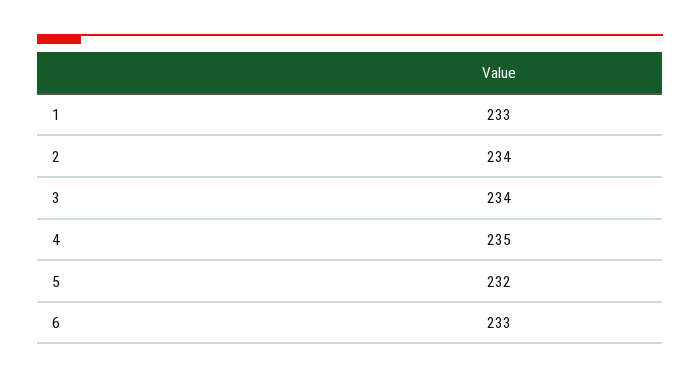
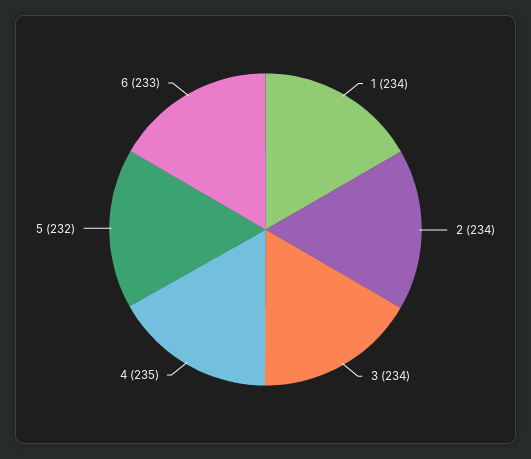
1: 233 -> 234

